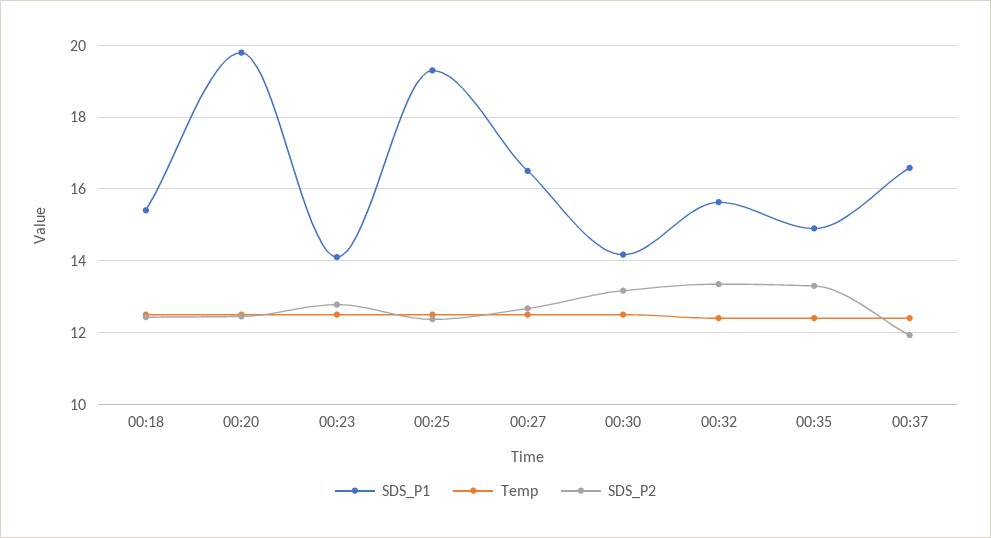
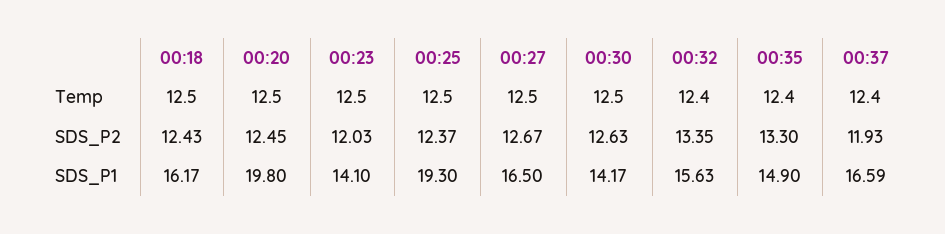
SDS_P1, 00:18: 15.4 -> 16.17
SDS_P2, 00:23: 12.8 -> 12.03
SDS_P2, 00:30: 13.2 -> 12.63

